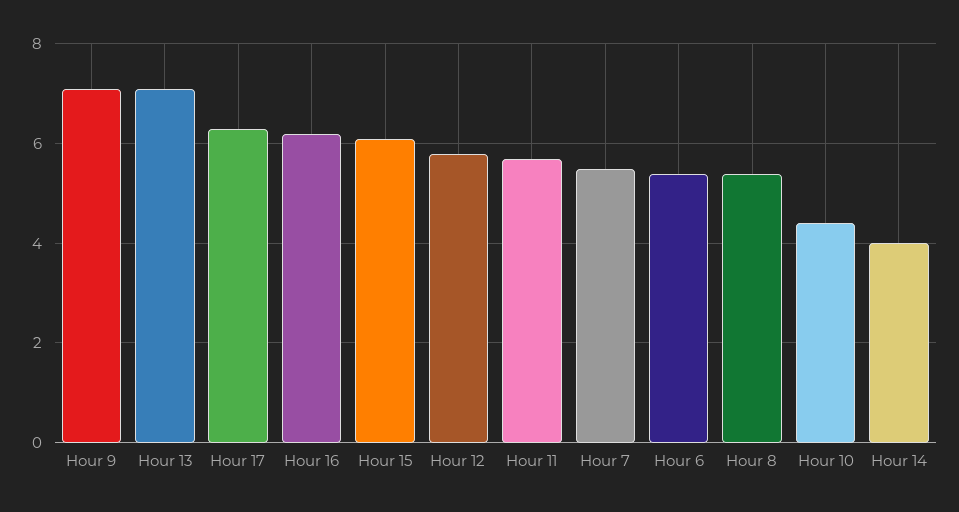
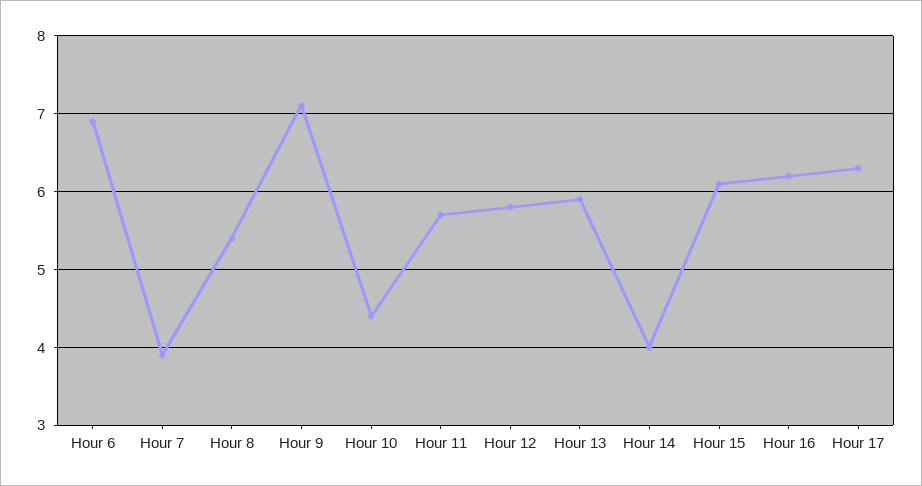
Hour 13: 7 -> 5.9
Hour 7: 5.5 -> 3.9
Hour 6: 5.5 -> 6.9

